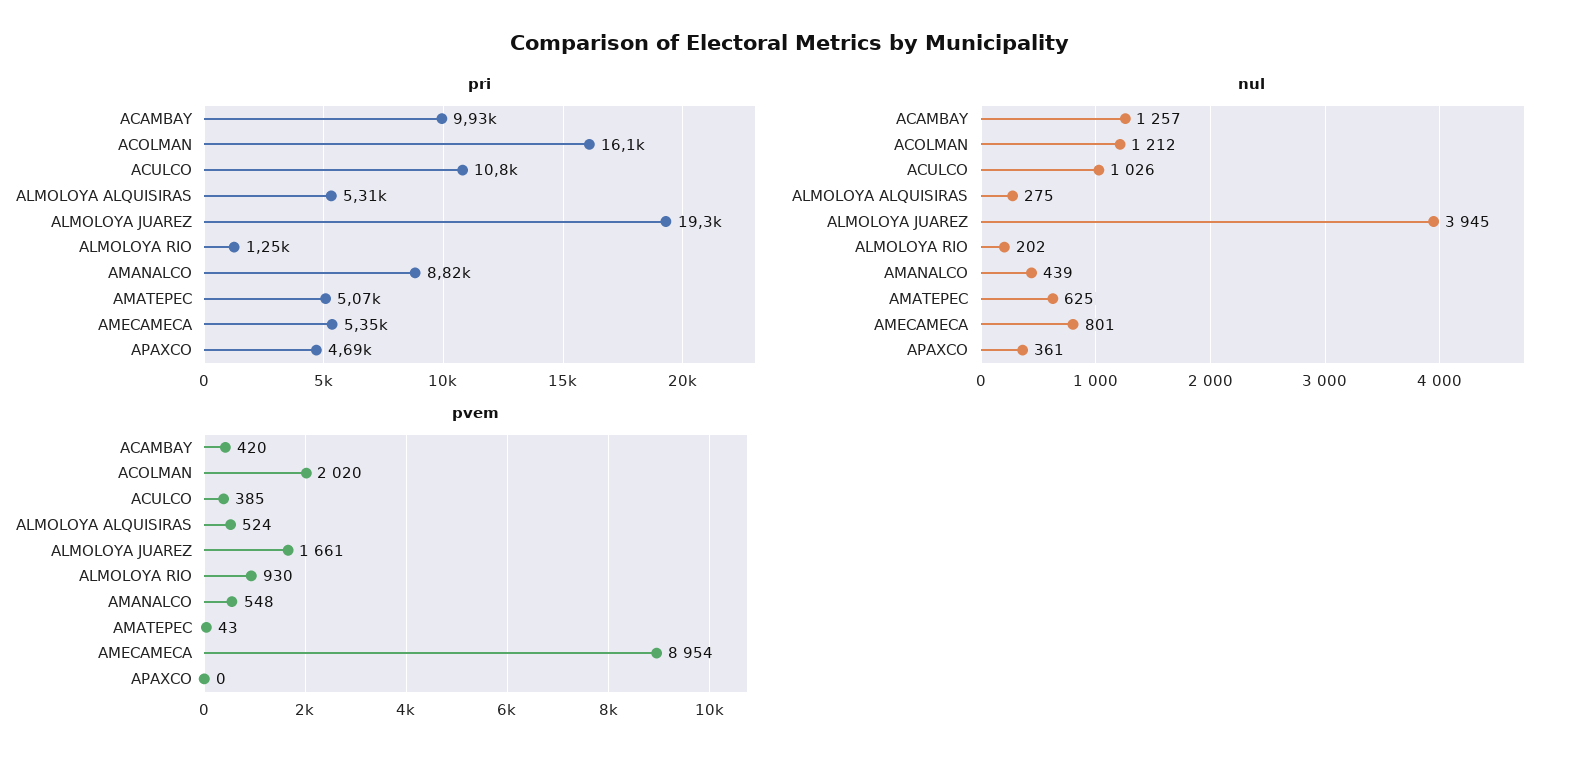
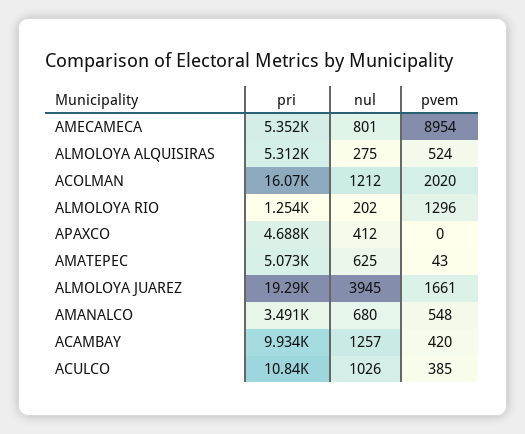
pri, AMANALCO: 8820 -> 3491
nul, AMANALCO: 439 -> 680
nul, APAXCO: 361 -> 412
pvem, ALMOLOYA RIO: 930 -> 1296

